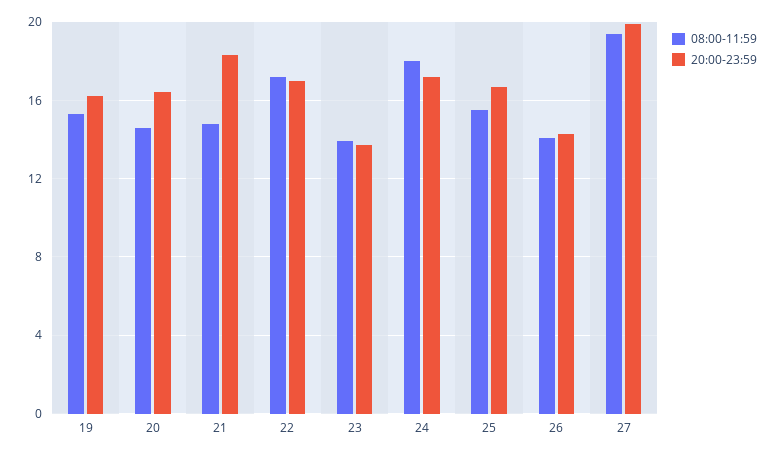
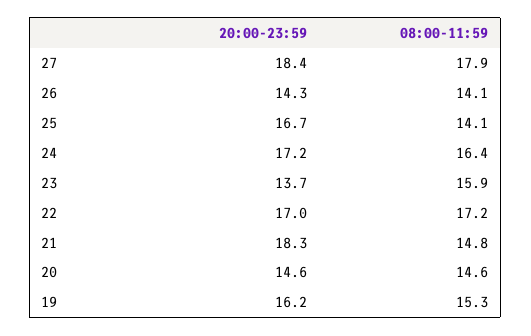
20:00-23:59, 20: 16.5 -> 14.6
08:00-11:59, 23: 14 -> 15.9
08:00-11:59, 24: 18 -> 16.4
08:00-11:59, 25: 15.5 -> 14.1
08:00-11:59, 27: 19.5 -> 17.9
20:00-23:59, 27: 20 -> 18.4

